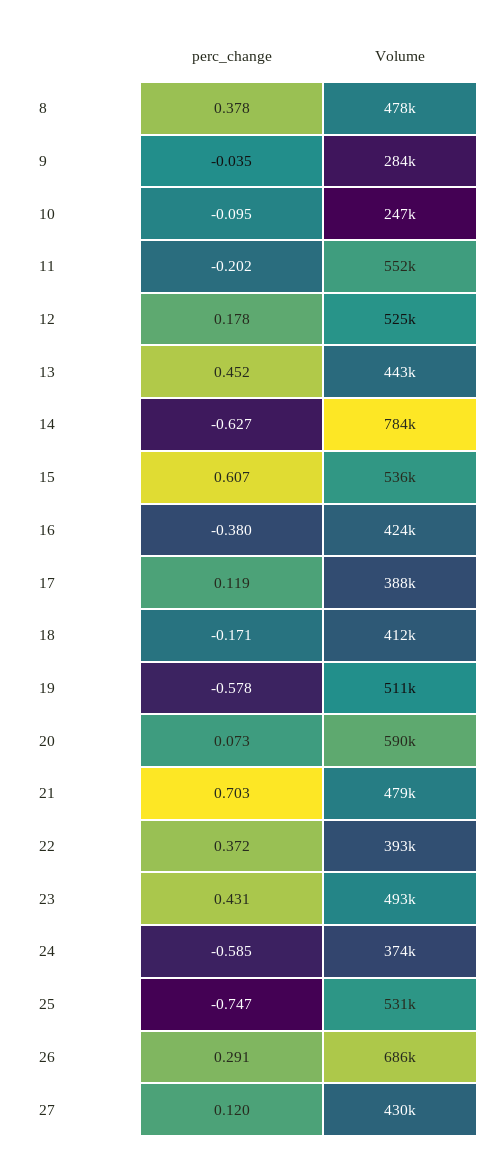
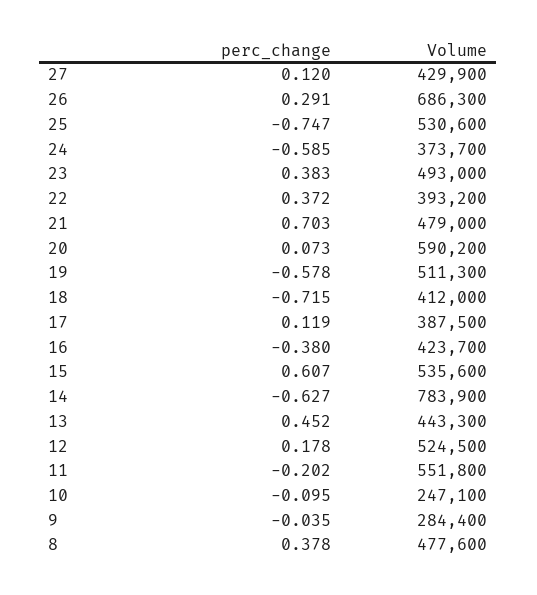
perc_change, 18: -0.171 -> -0.715
perc_change, 23: 0.431 -> 0.383

